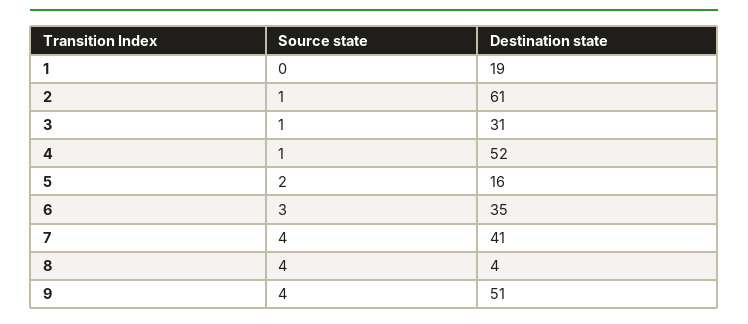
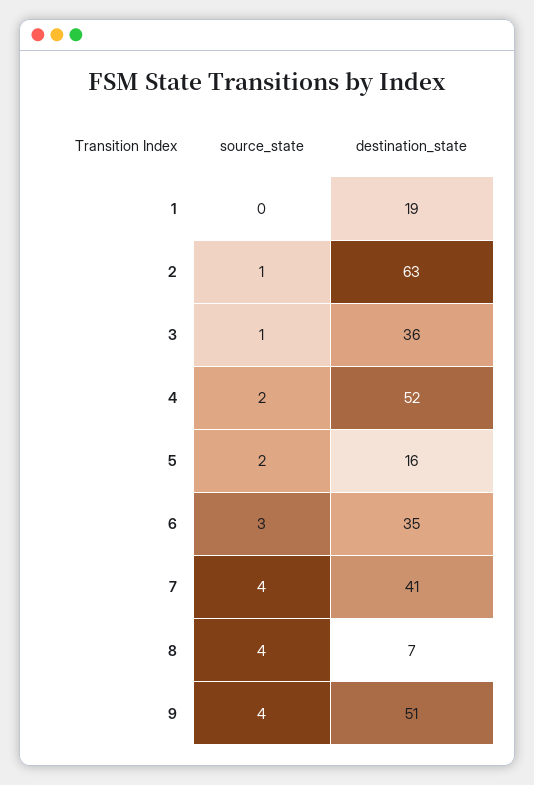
Destination state, 2: 61 -> 63
Destination state, 3: 31 -> 36
Source state, 4: 1 -> 2
Destination state, 8: 4 -> 7

